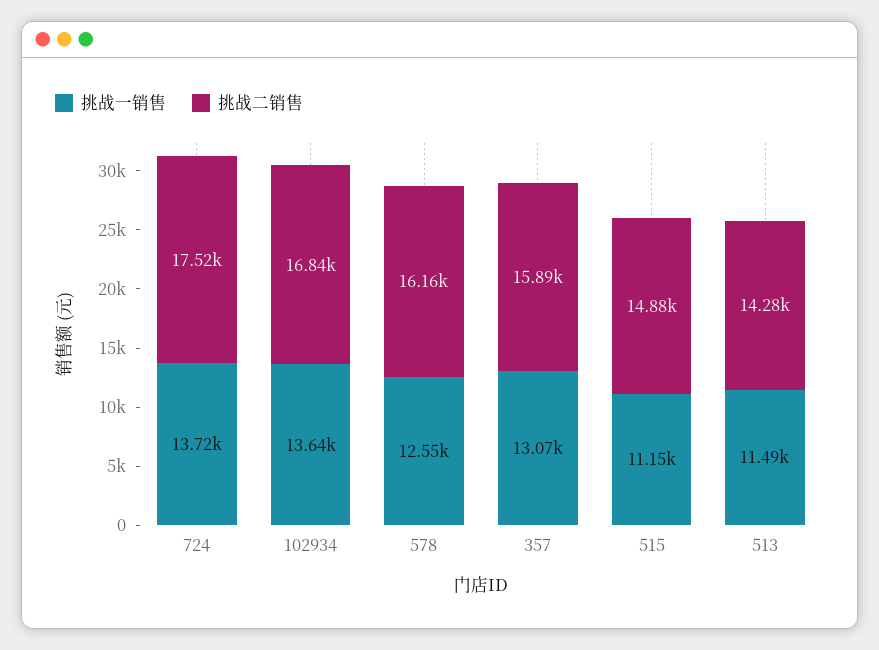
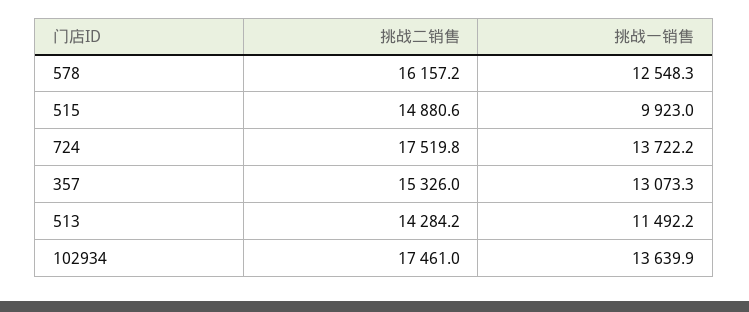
挑战二销售, 102934: 16840 -> 17461
挑战二销售, 357: 15890 -> 15326
挑战一销售, 515: 11150 -> 9923

